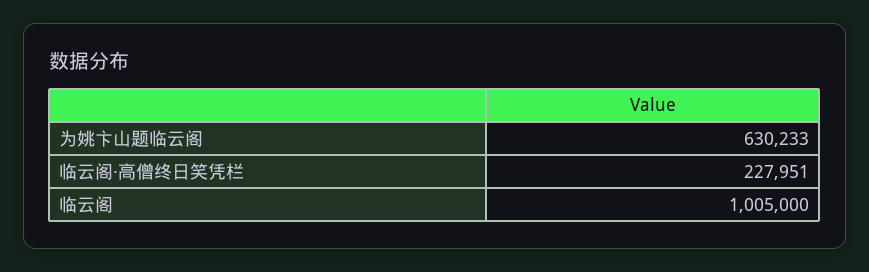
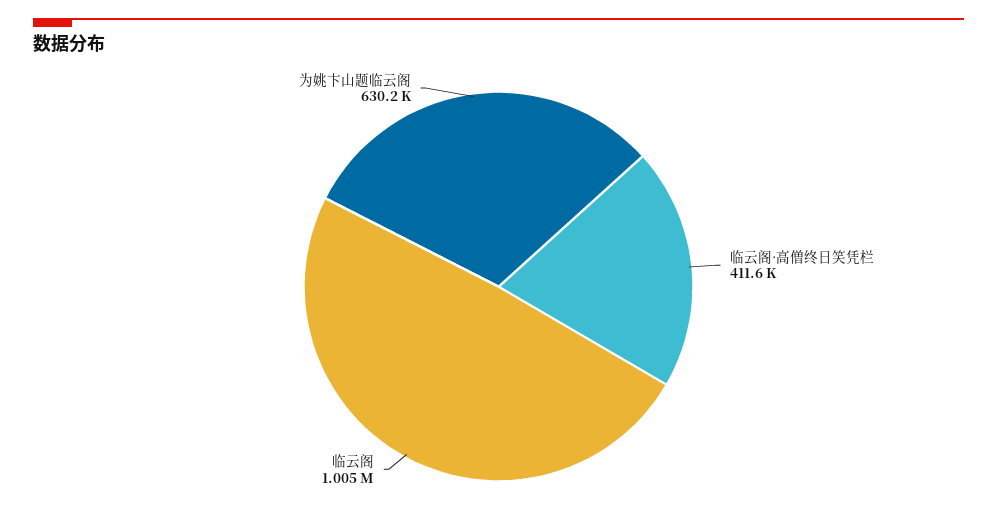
临云阁·高僧终日笑凭栏: 227951 -> 411600

